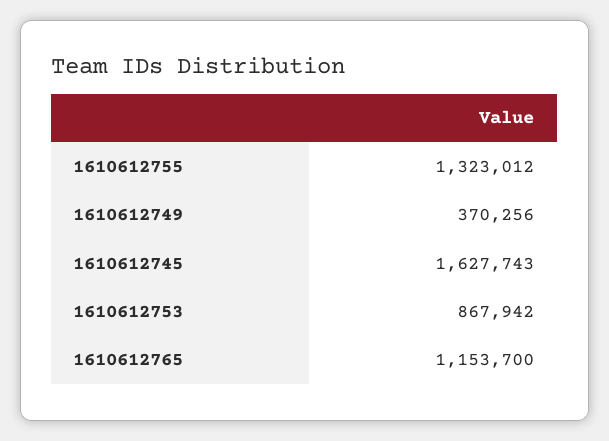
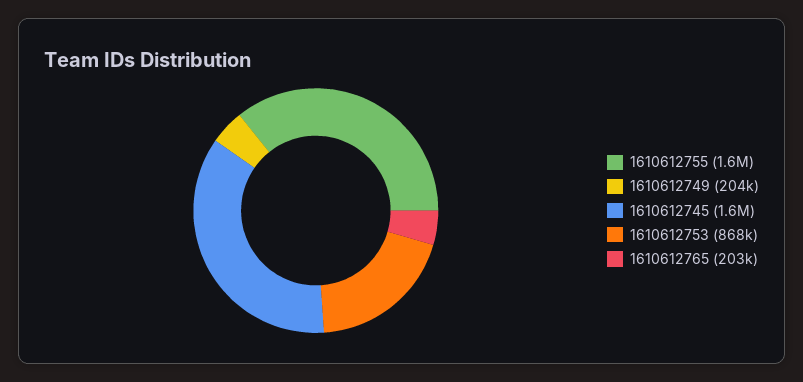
1610612755: 1323012 -> 1600000
1610612749: 370256 -> 204000
1610612765: 1153700 -> 203000

